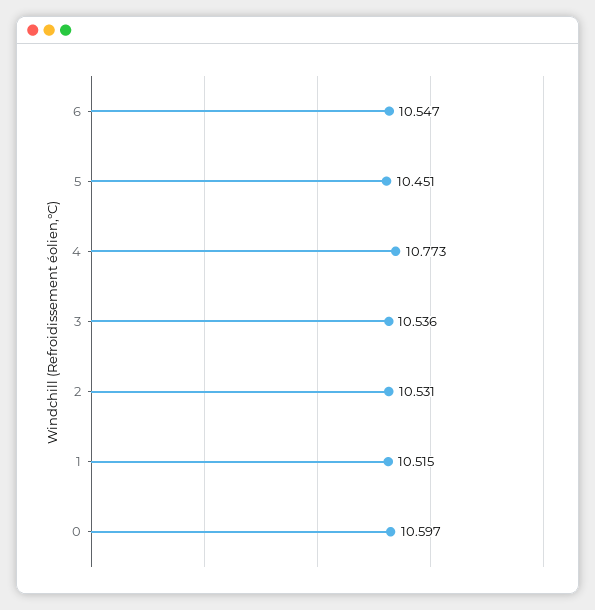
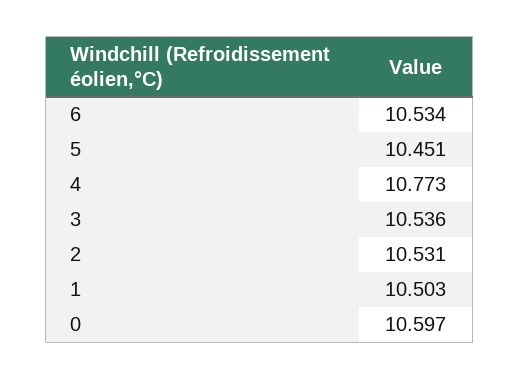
6: 10.547 -> 10.534
1: 10.515 -> 10.503

